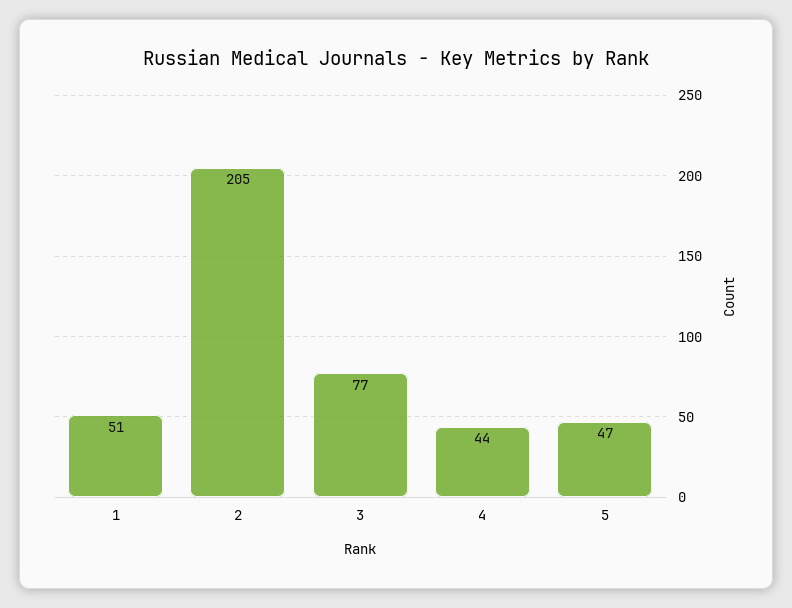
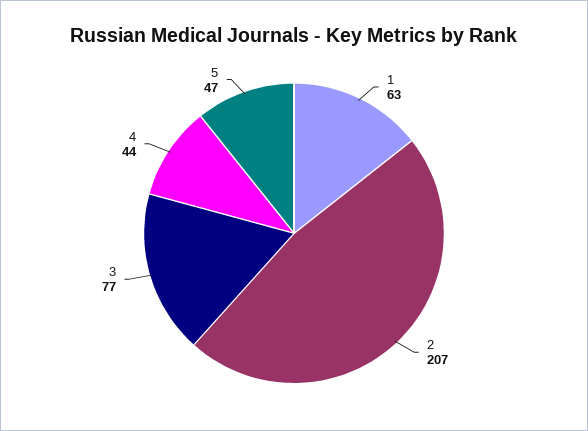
1: 51 -> 63
2: 205 -> 207

